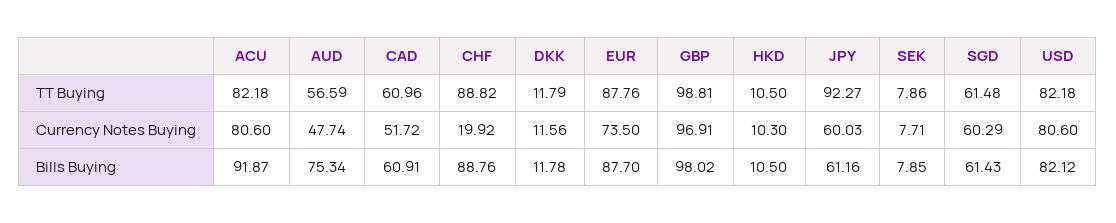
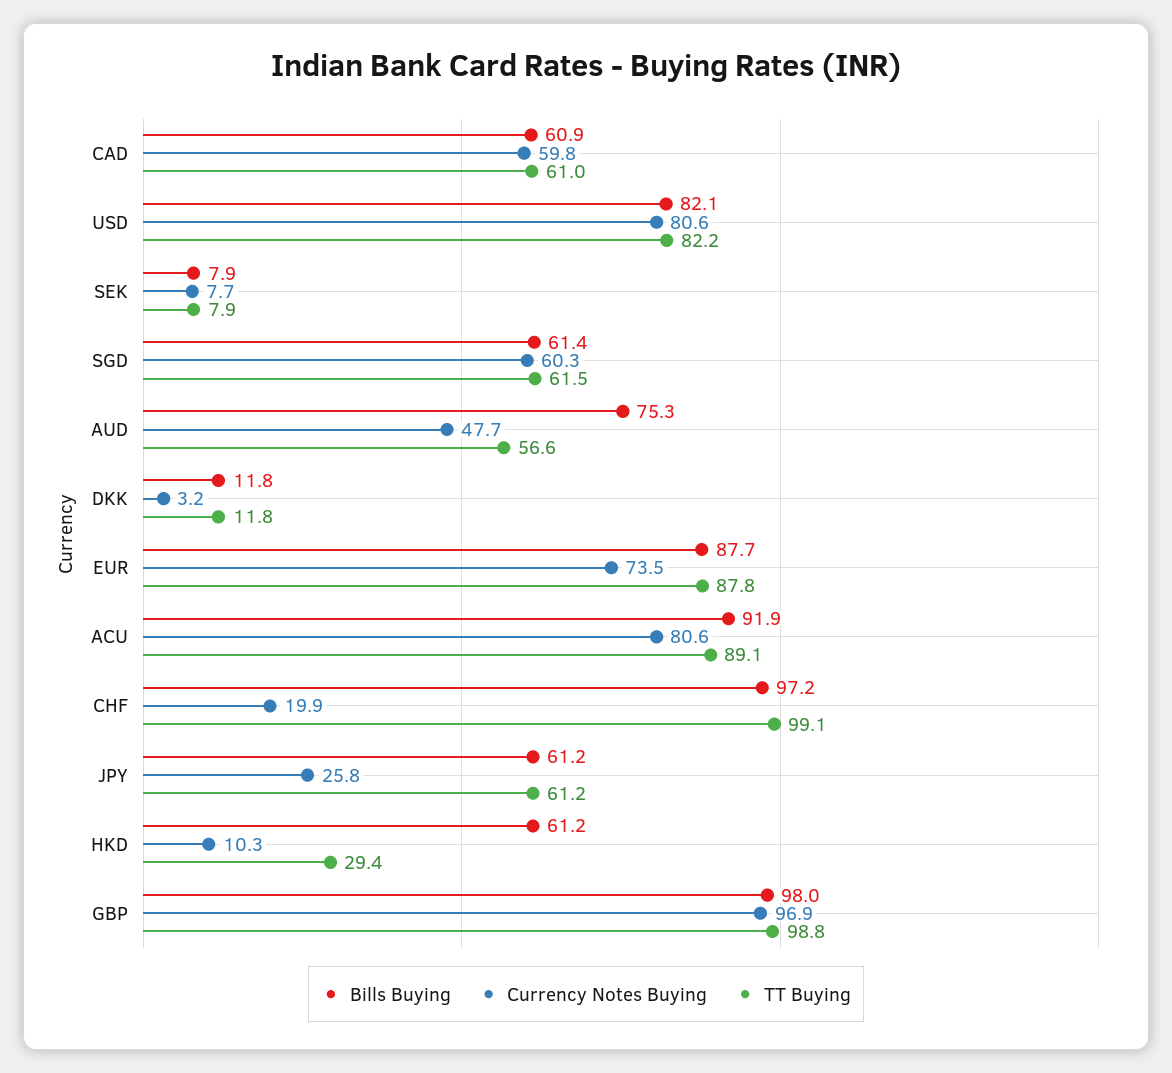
TT Buying, ACU: 82.18 -> 89.1
TT Buying, CHF: 88.82 -> 99.1
TT Buying, HKD: 10.5 -> 29.4
TT Buying, JPY: 92.27 -> 61.2
Currency Notes Buying, CAD: 51.72 -> 59.8
Currency Notes Buying, DKK: 11.56 -> 3.2
Currency Notes Buying, JPY: 60.03 -> 25.8
Bills Buying, CHF: 88.76 -> 97.2
Bills Buying, HKD: 10.5 -> 61.2

